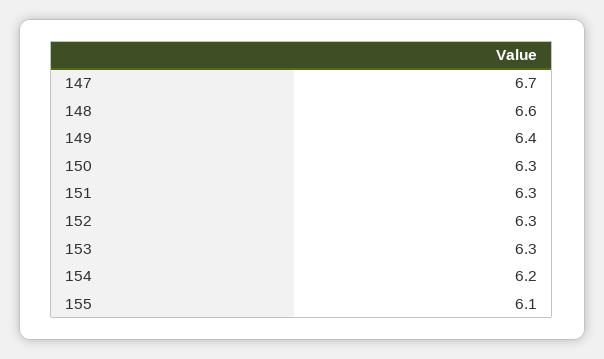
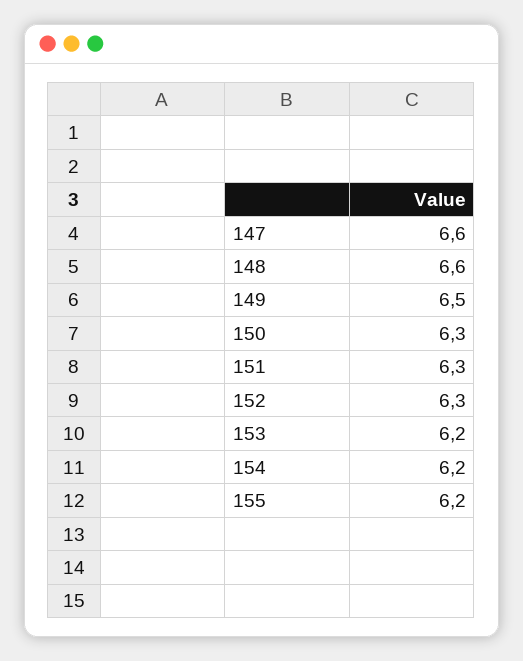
147: 6.7 -> 6.6
149: 6.4 -> 6.5
153: 6.3 -> 6.2
155: 6.1 -> 6.2

